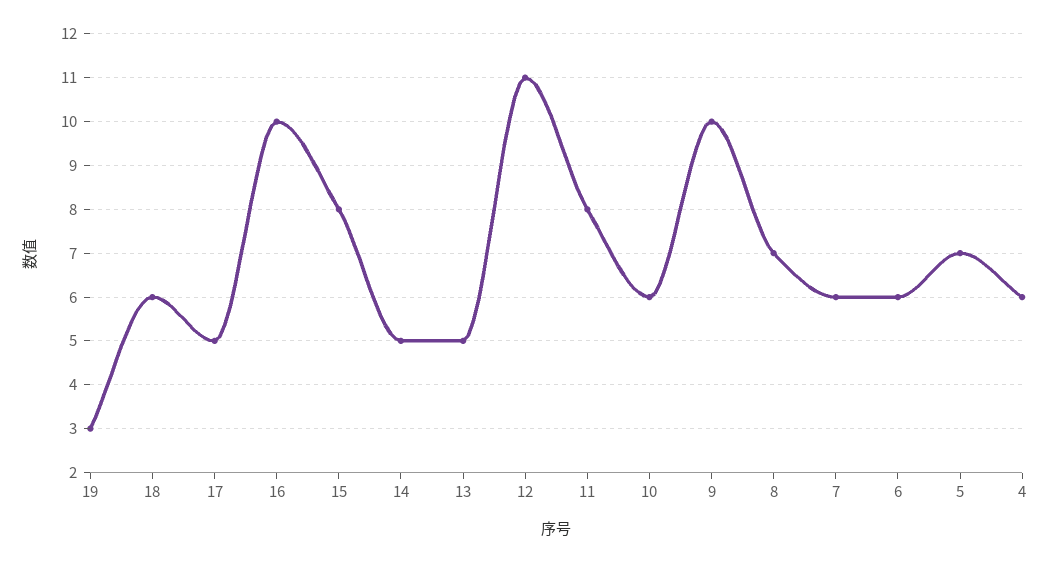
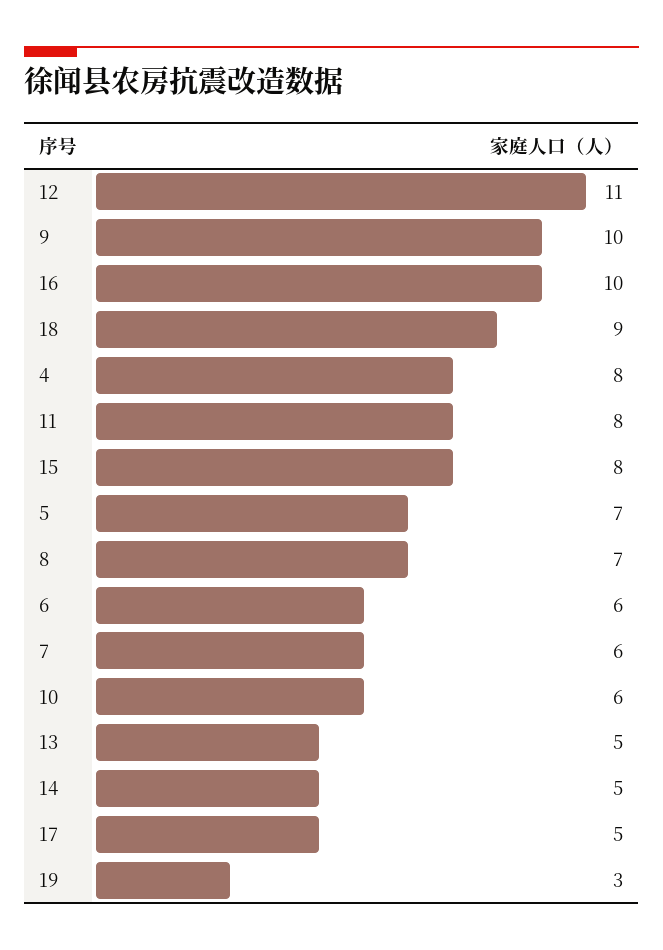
18: 6 -> 9
4: 6 -> 8

